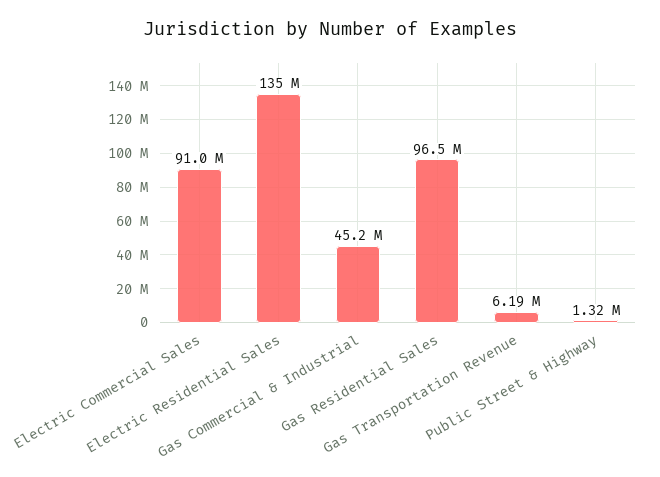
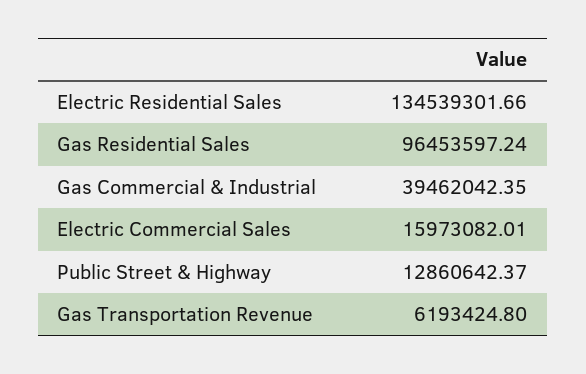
Electric Commercial Sales: 91000000 -> 15973082.01
Gas Commercial & Industrial: 45200000 -> 39462042.35
Public Street & Highway: 1320000 -> 12860642.37

